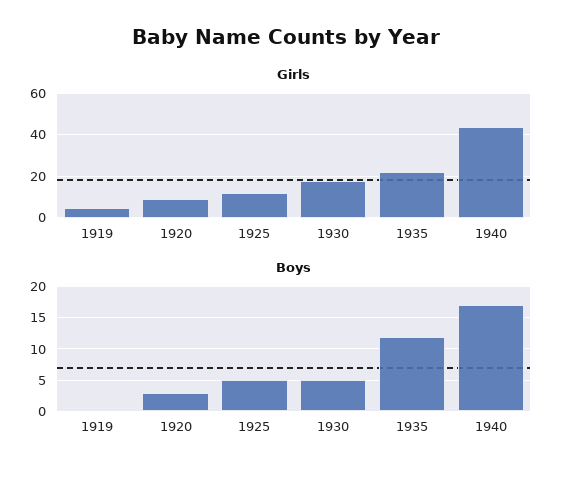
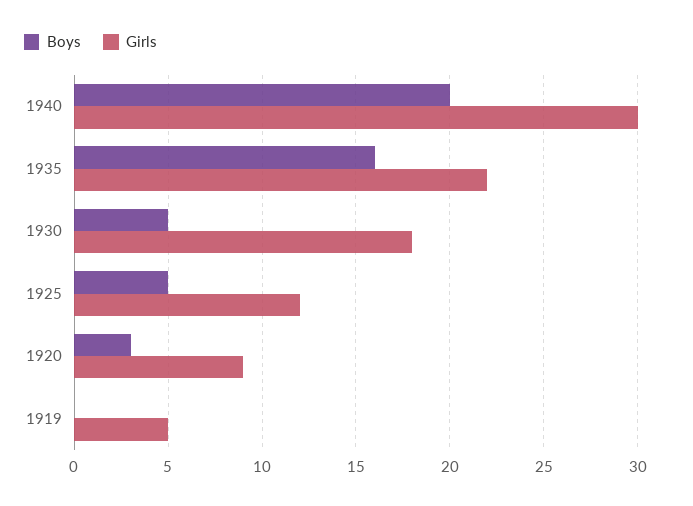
Girls, 1940: 45 -> 30
Boys, 1935: 12 -> 16
Boys, 1940: 17 -> 20

